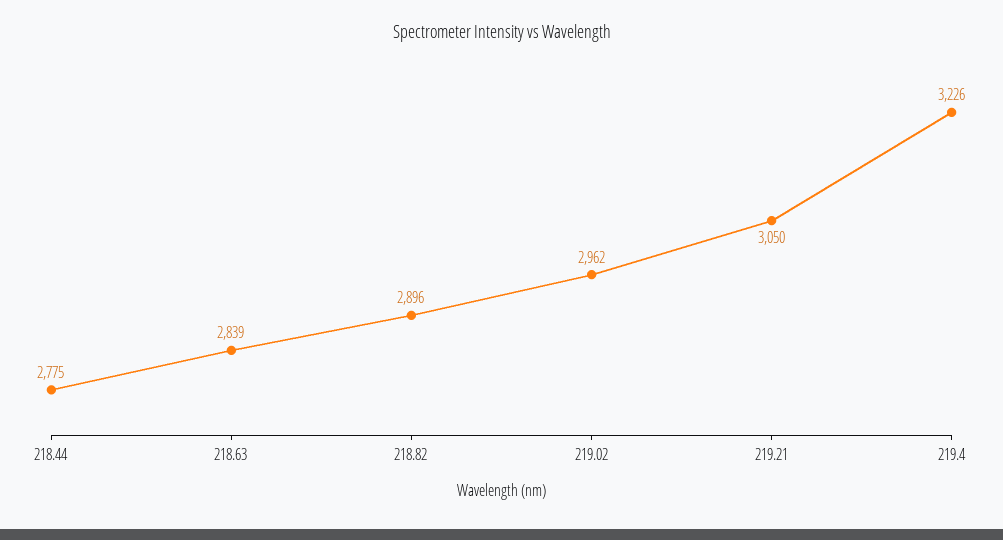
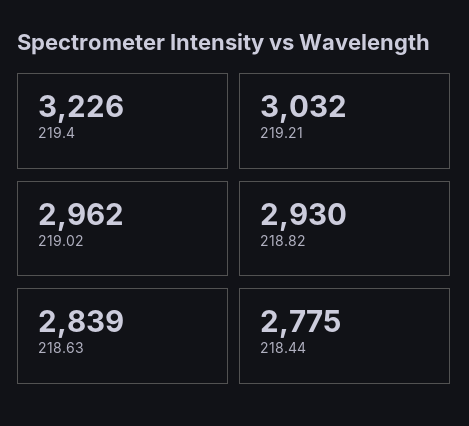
218.82: 2896 -> 2930
219.21: 3050 -> 3032

